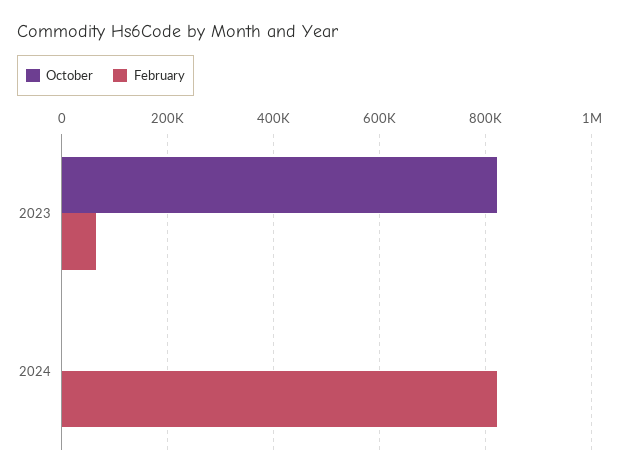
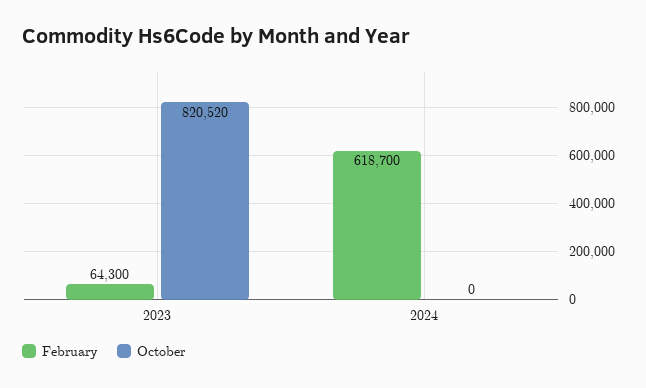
February, 2024: 820000 -> 618700

